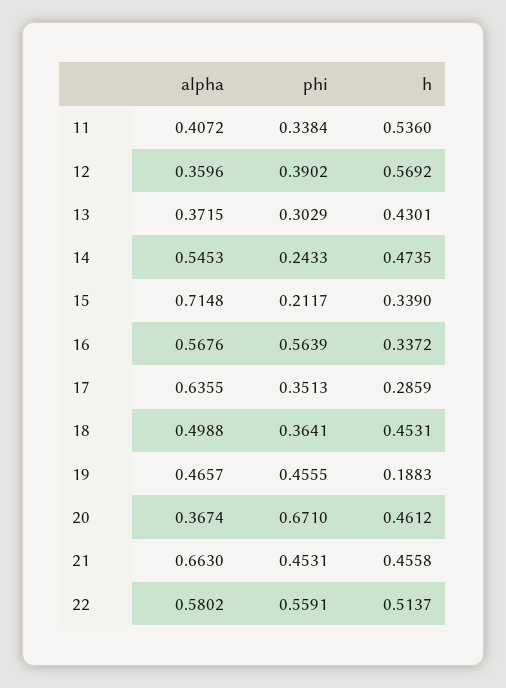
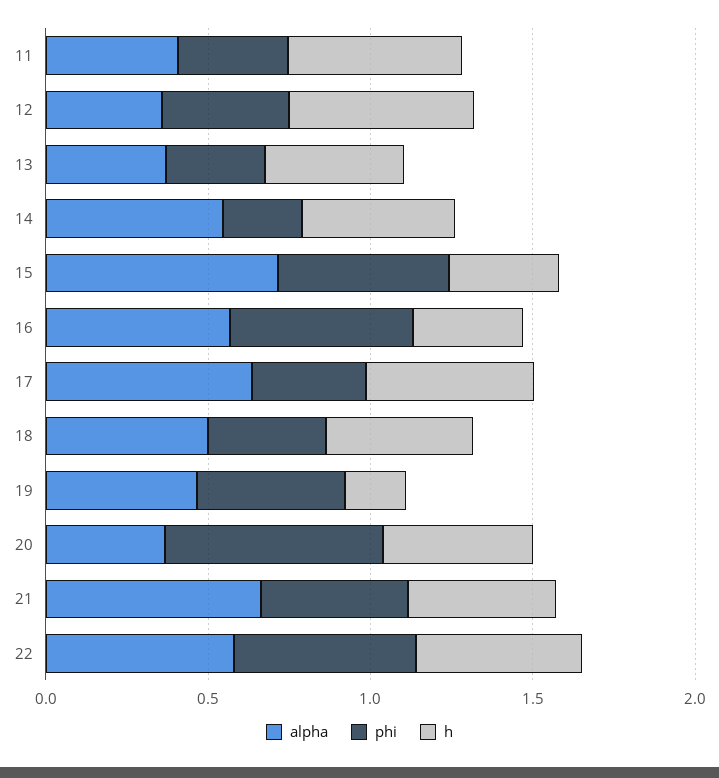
phi, 15: 0.2117 -> 0.5
h, 17: 0.2859 -> 0.5

